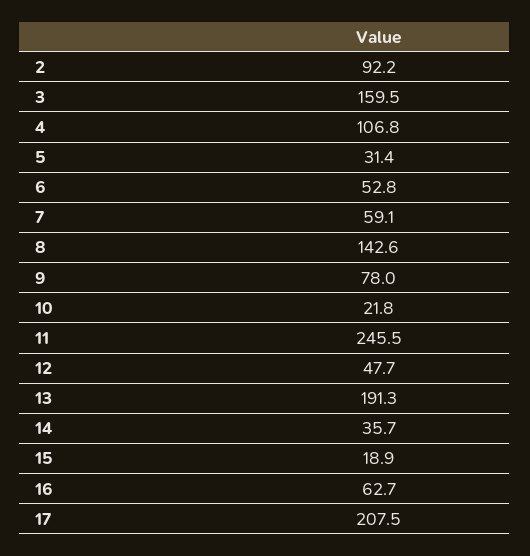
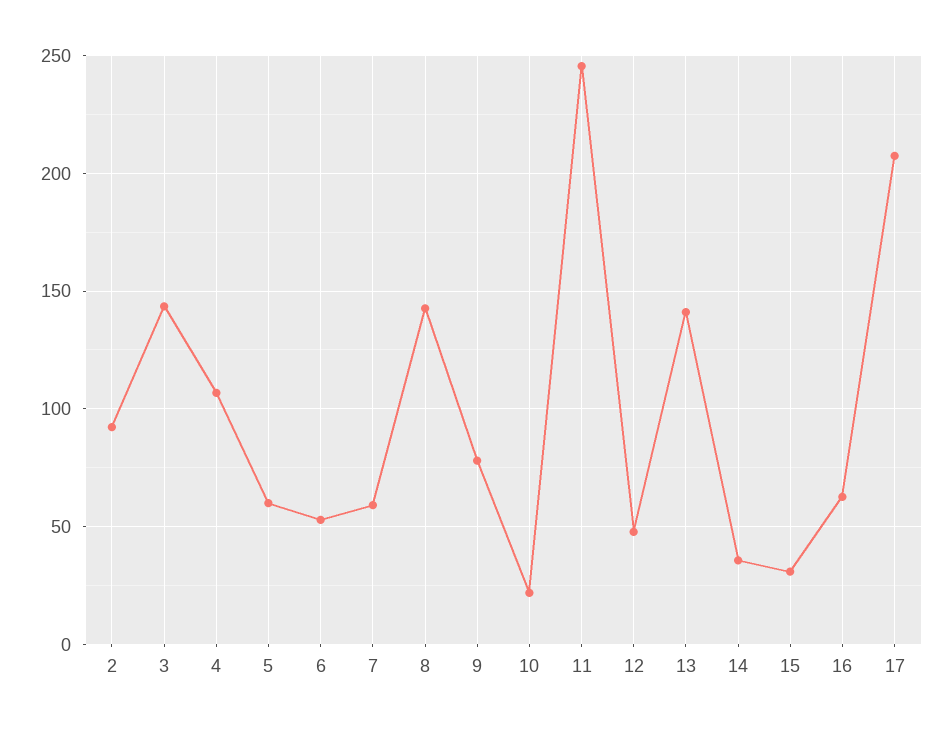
3: 159.5 -> 145
5: 31.4 -> 60
13: 191.3 -> 140
15: 18.9 -> 30

